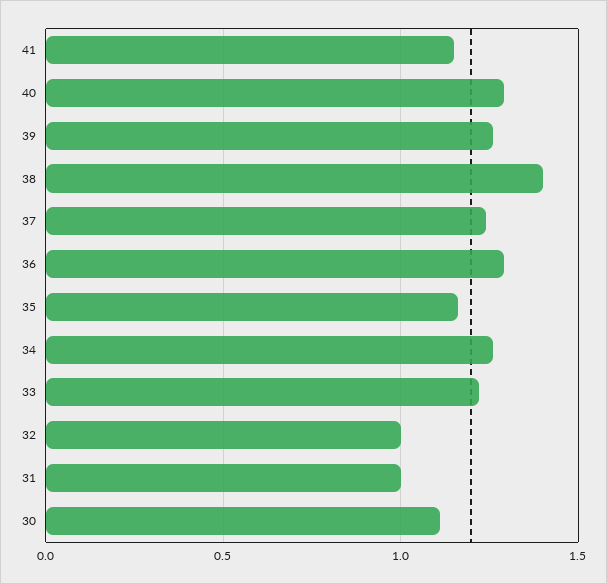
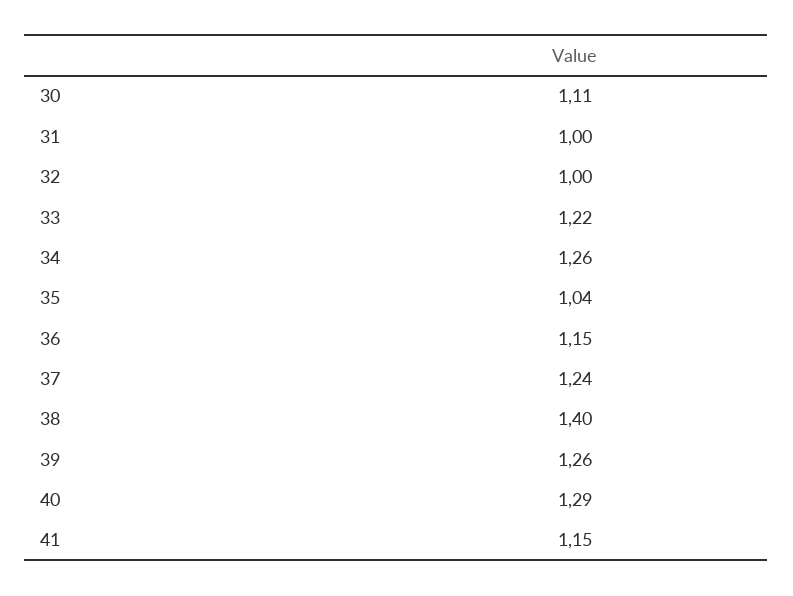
36: 1.3 -> 1.15
35: 1.15 -> 1.04

